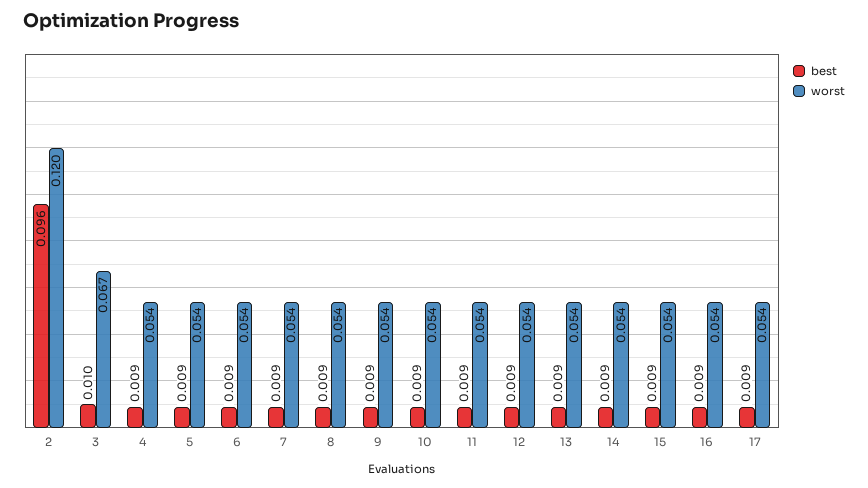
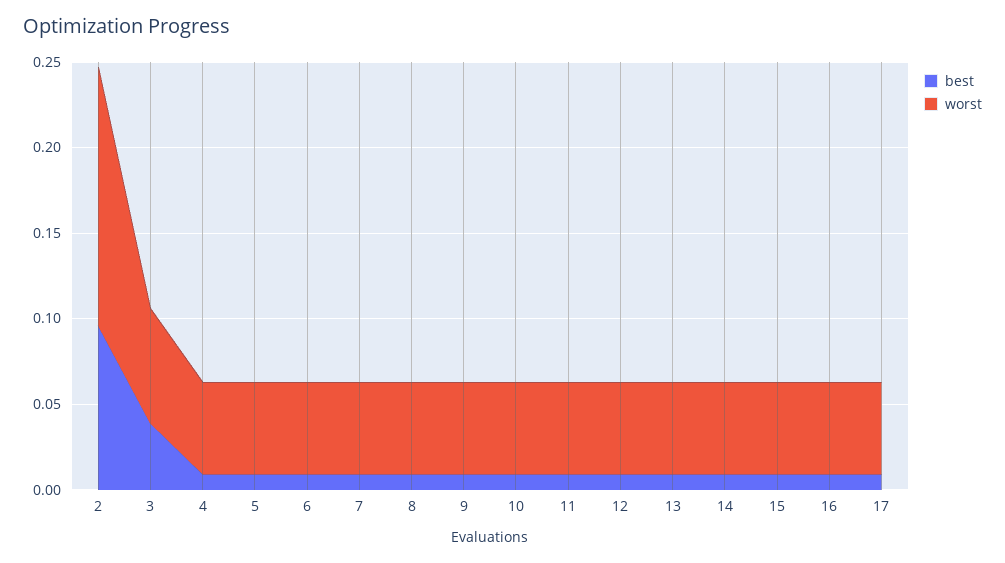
worst, 2: 0.12 -> 0.15
best, 3: 0.01 -> 0.04

